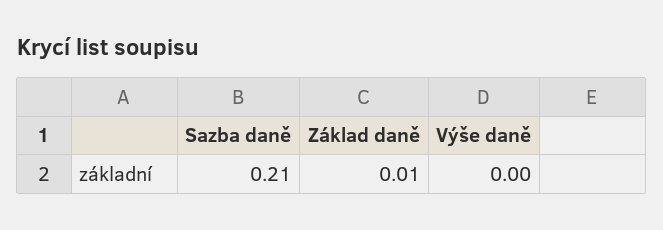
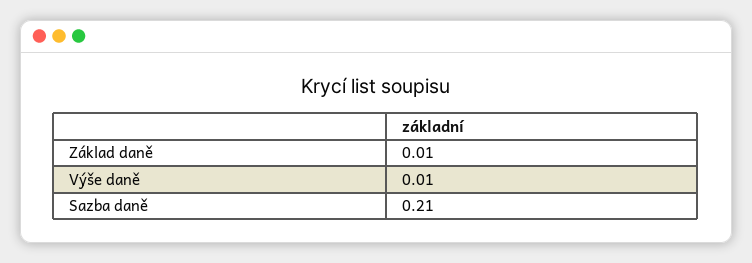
Výše daně: 0 -> 0.01

